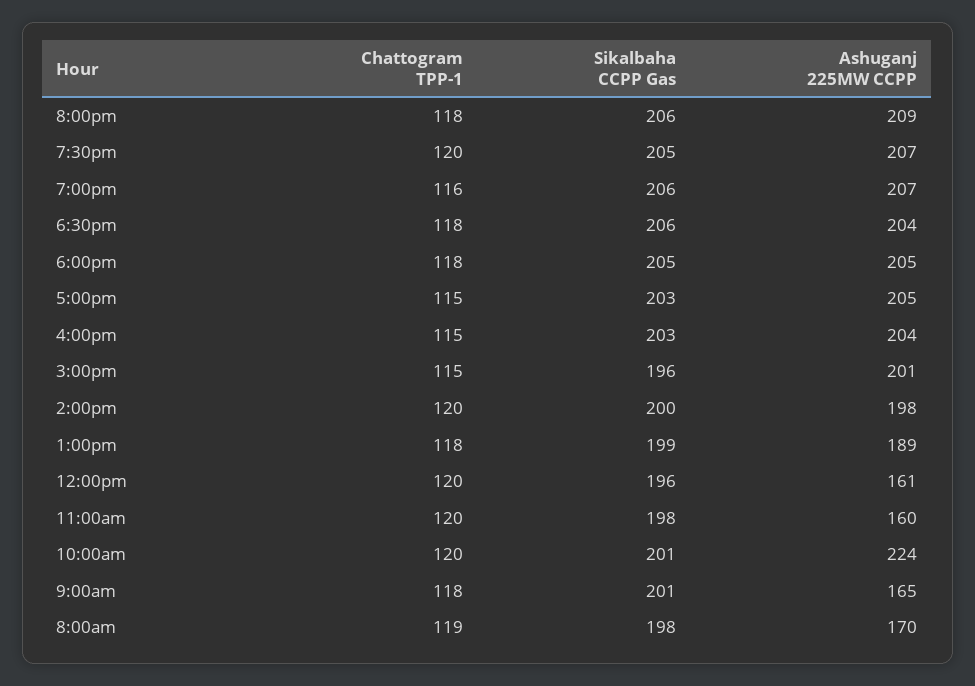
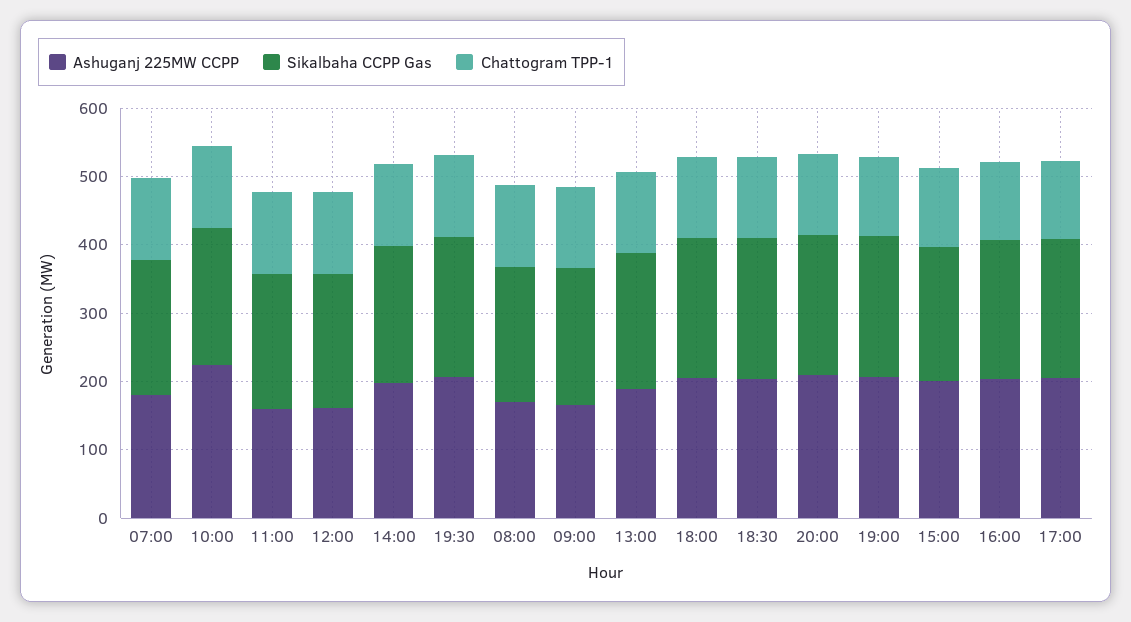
Ashuganj 225MW CCPP, 07:00: none -> 180
Sikalbaha CCPP Gas, 07:00: none -> 200
Chattogram TPP-1, 07:00: none -> 120

